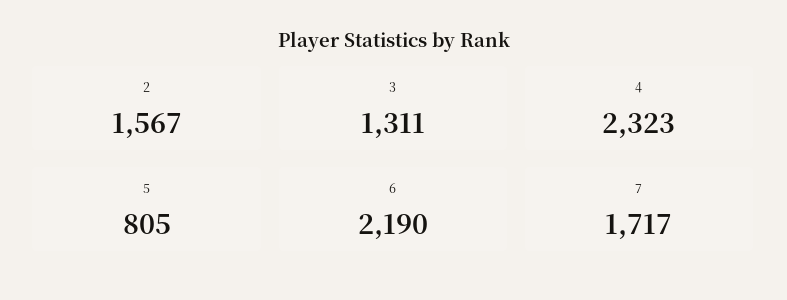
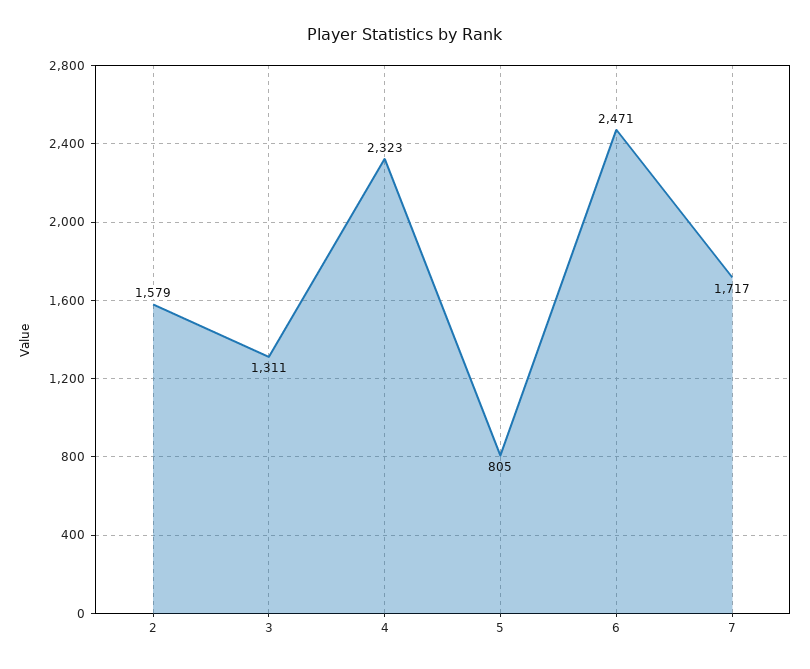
2: 1567 -> 1579
6: 2190 -> 2471

